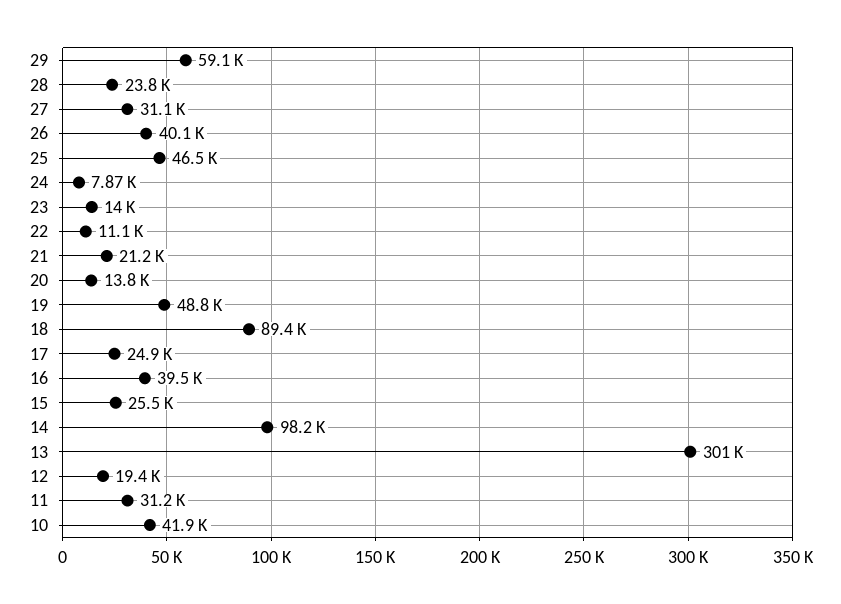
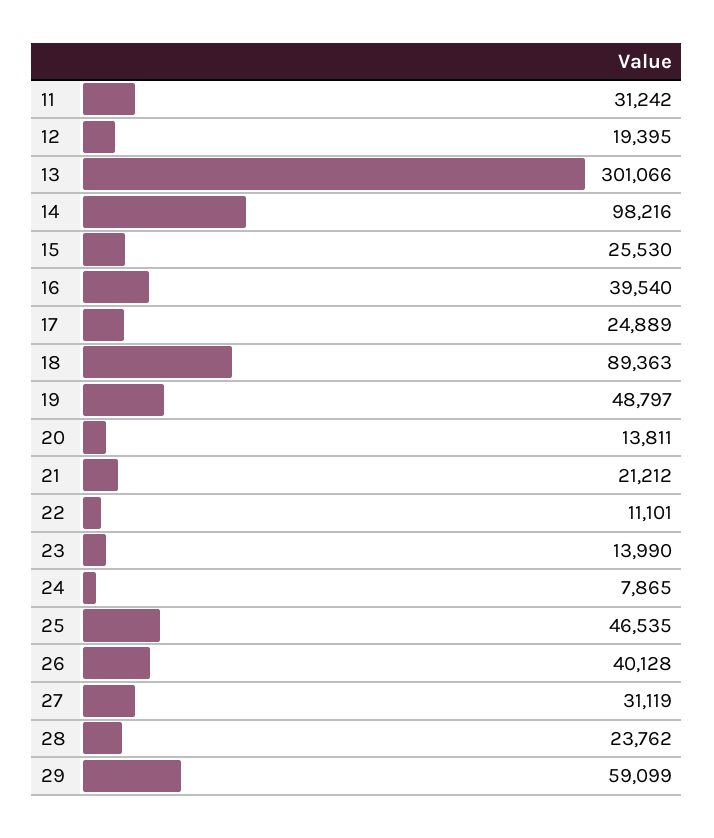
10: 41900 -> none

